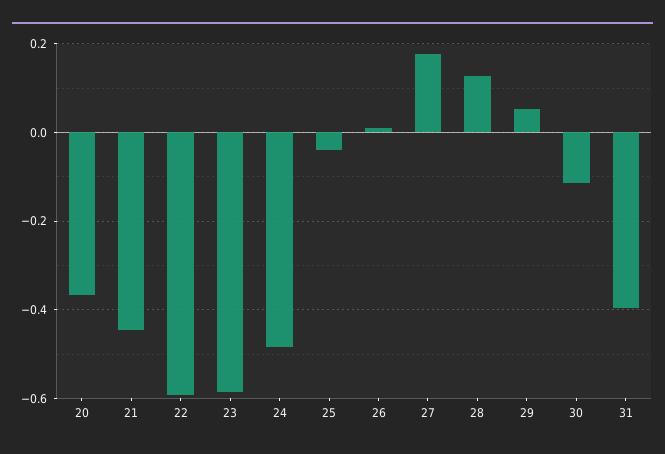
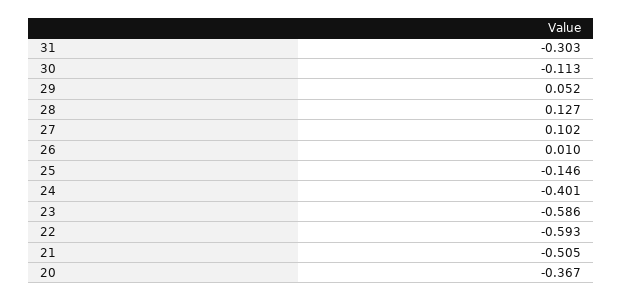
21: -0.44 -> -0.505
24: -0.48 -> -0.401
25: -0.04 -> -0.146
27: 0.18 -> 0.102
31: -0.4 -> -0.303

